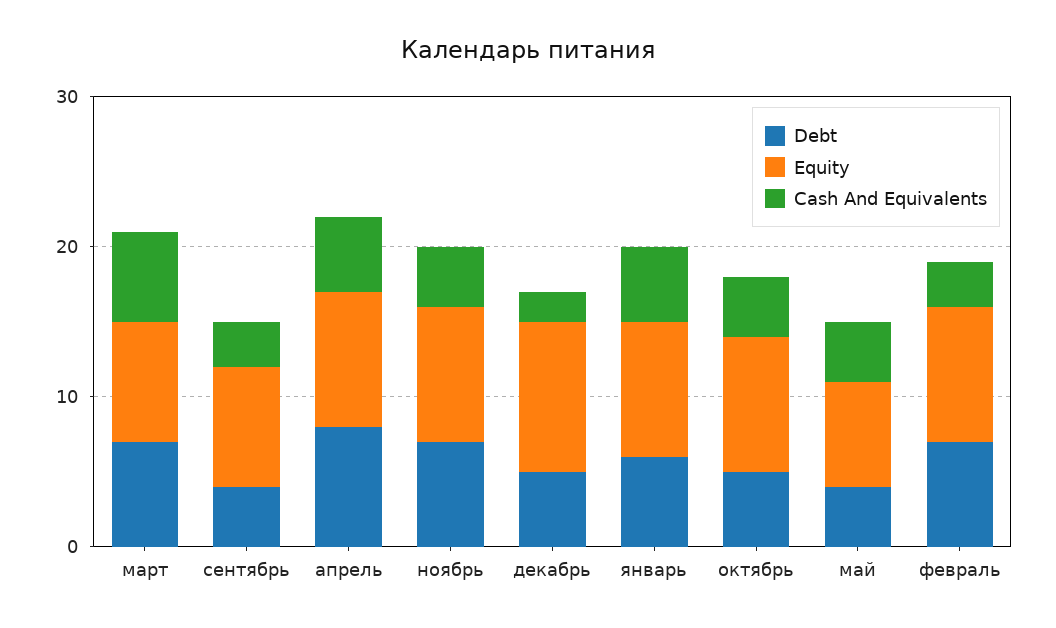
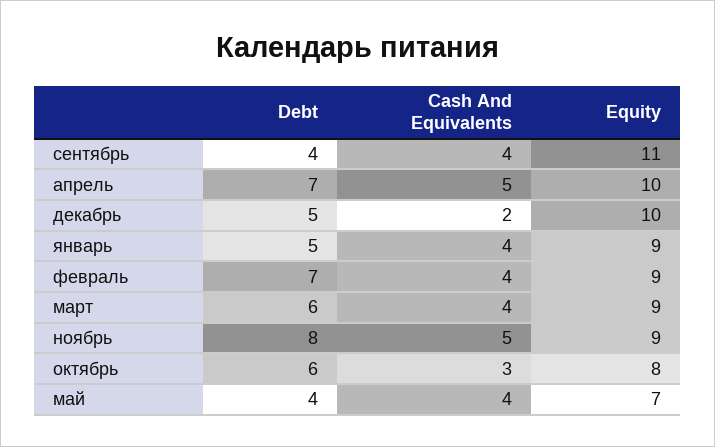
Debt, март: 7 -> 6
Equity, март: 8 -> 9
Cash And Equivalents, март: 6 -> 4
Equity, сентябрь: 8 -> 11
Cash And Equivalents, сентябрь: 3 -> 4
Debt, апрель: 8 -> 7
Equity, апрель: 9 -> 10
Debt, ноябрь: 7 -> 8
Cash And Equivalents, ноябрь: 4 -> 5
Debt, январь: 6 -> 5
Cash And Equivalents, январь: 5 -> 4
Debt, октябрь: 5 -> 6
Equity, октябрь: 9 -> 8
Cash And Equivalents, октябрь: 4 -> 3
Cash And Equivalents, февраль: 3 -> 4

